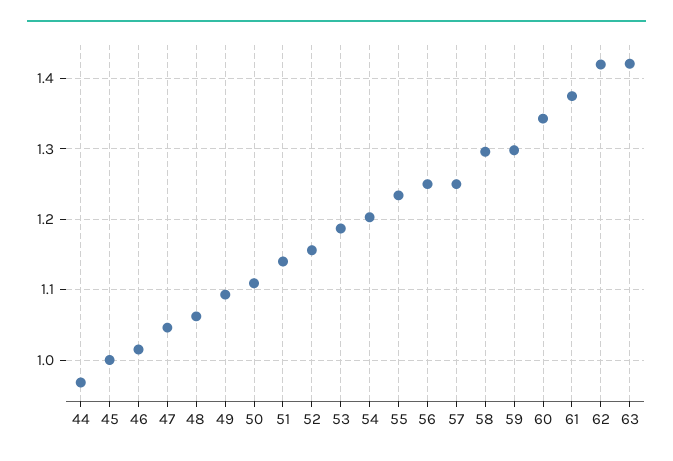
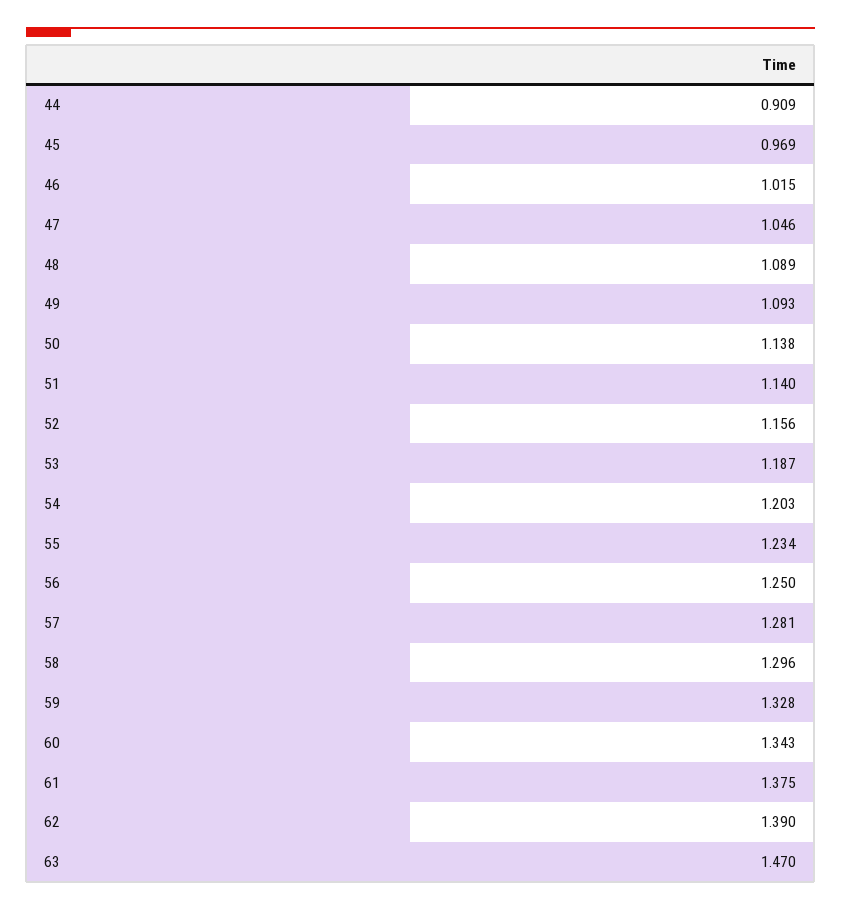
44: 0.97 -> 0.909
45: 1 -> 0.969
48: 1.06 -> 1.089
50: 1.11 -> 1.138
57: 1.25 -> 1.281
59: 1.3 -> 1.328
62: 1.42 -> 1.39
63: 1.42 -> 1.47

